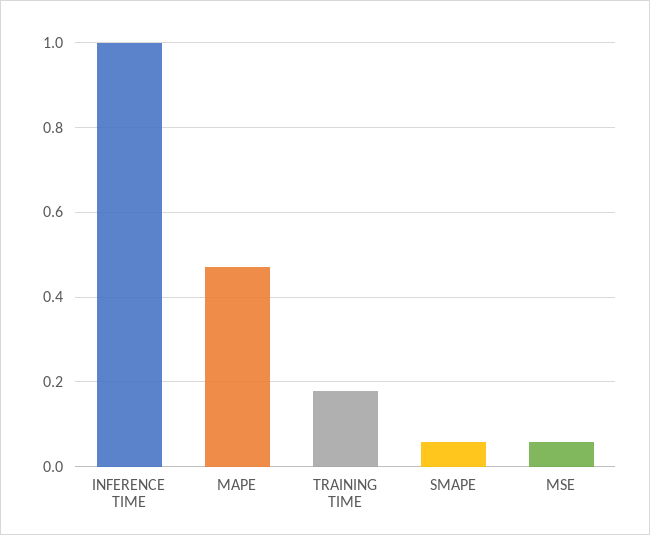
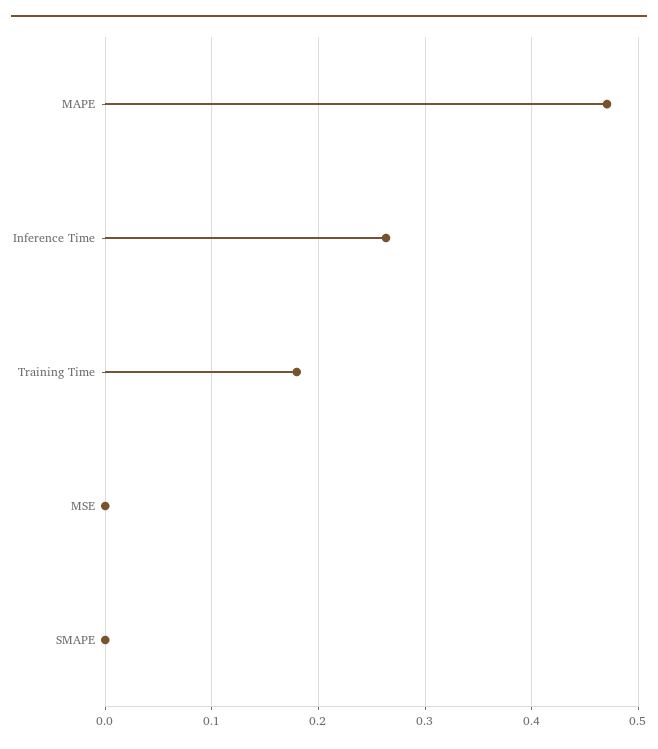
INFERENCE TIME: 1 -> 0.26
SMAPE: 0.06 -> 0
MSE: 0.06 -> 0

